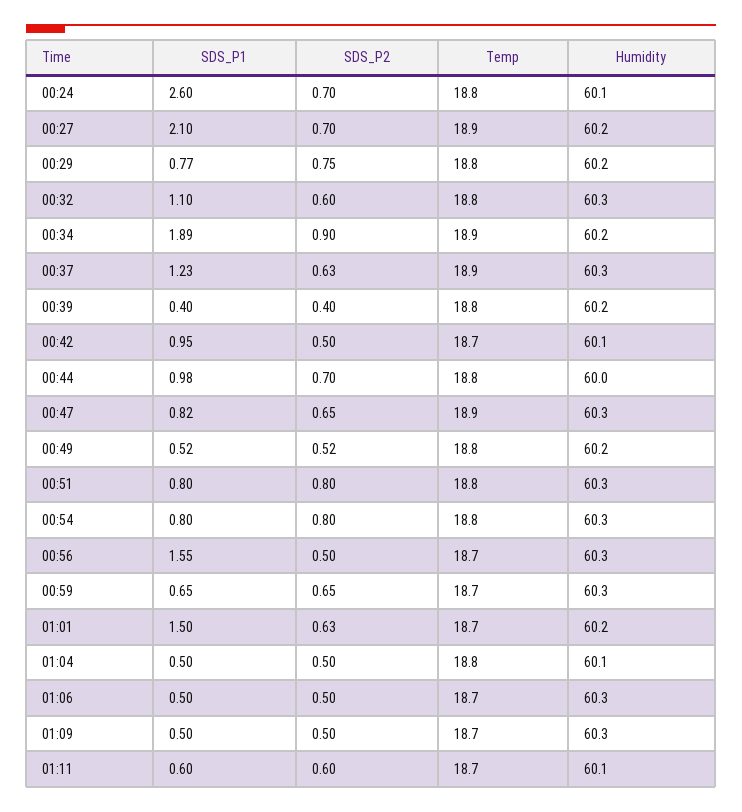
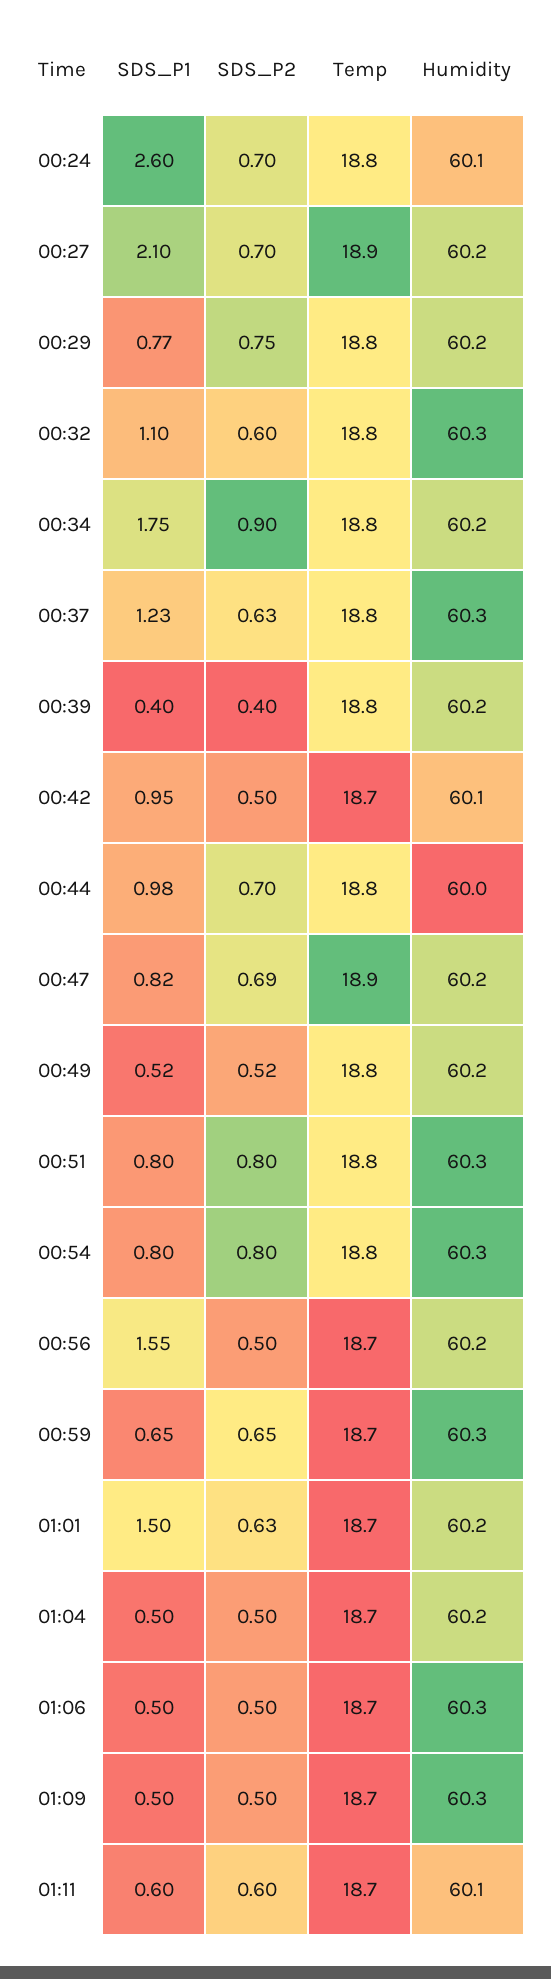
SDS_P1, 00:34: 1.89 -> 1.75
Temp, 00:34: 18.9 -> 18.8
Temp, 00:37: 18.9 -> 18.8
SDS_P2, 00:47: 0.65 -> 0.69
Humidity, 00:47: 60.3 -> 60.2
Humidity, 00:56: 60.3 -> 60.2
Temp, 01:04: 18.8 -> 18.7
Humidity, 01:04: 60.1 -> 60.2

